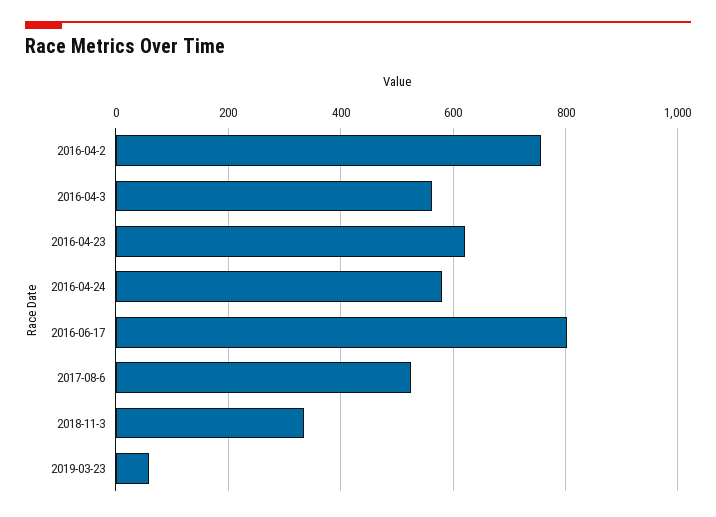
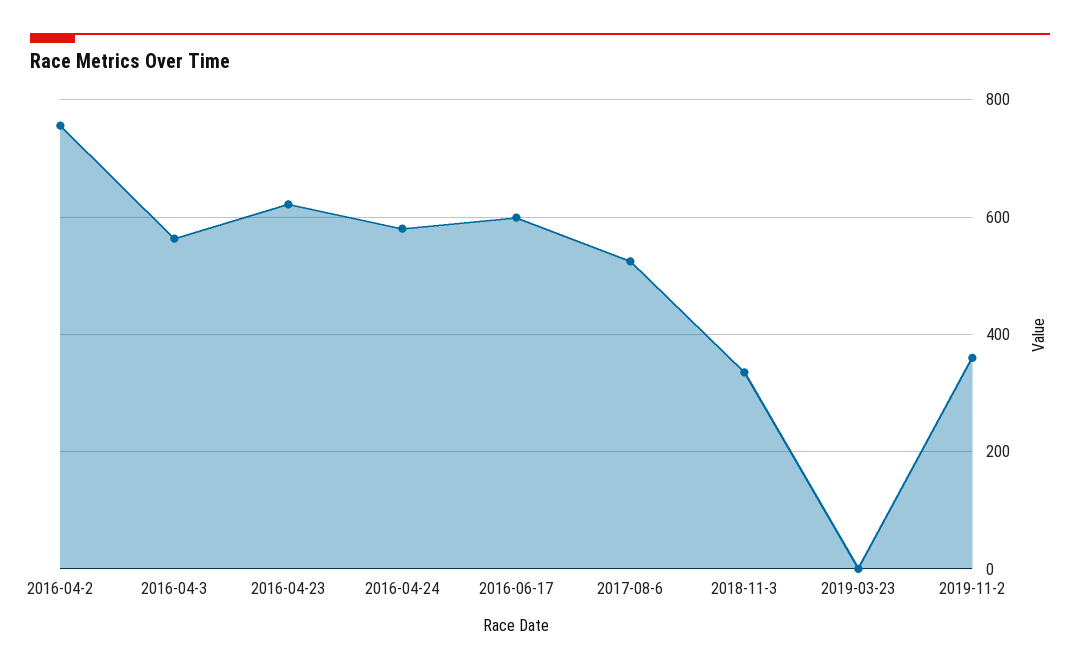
2016-06-17: 800 -> 600
2019-03-23: 60 -> 0
2019-11-2: none -> 360

